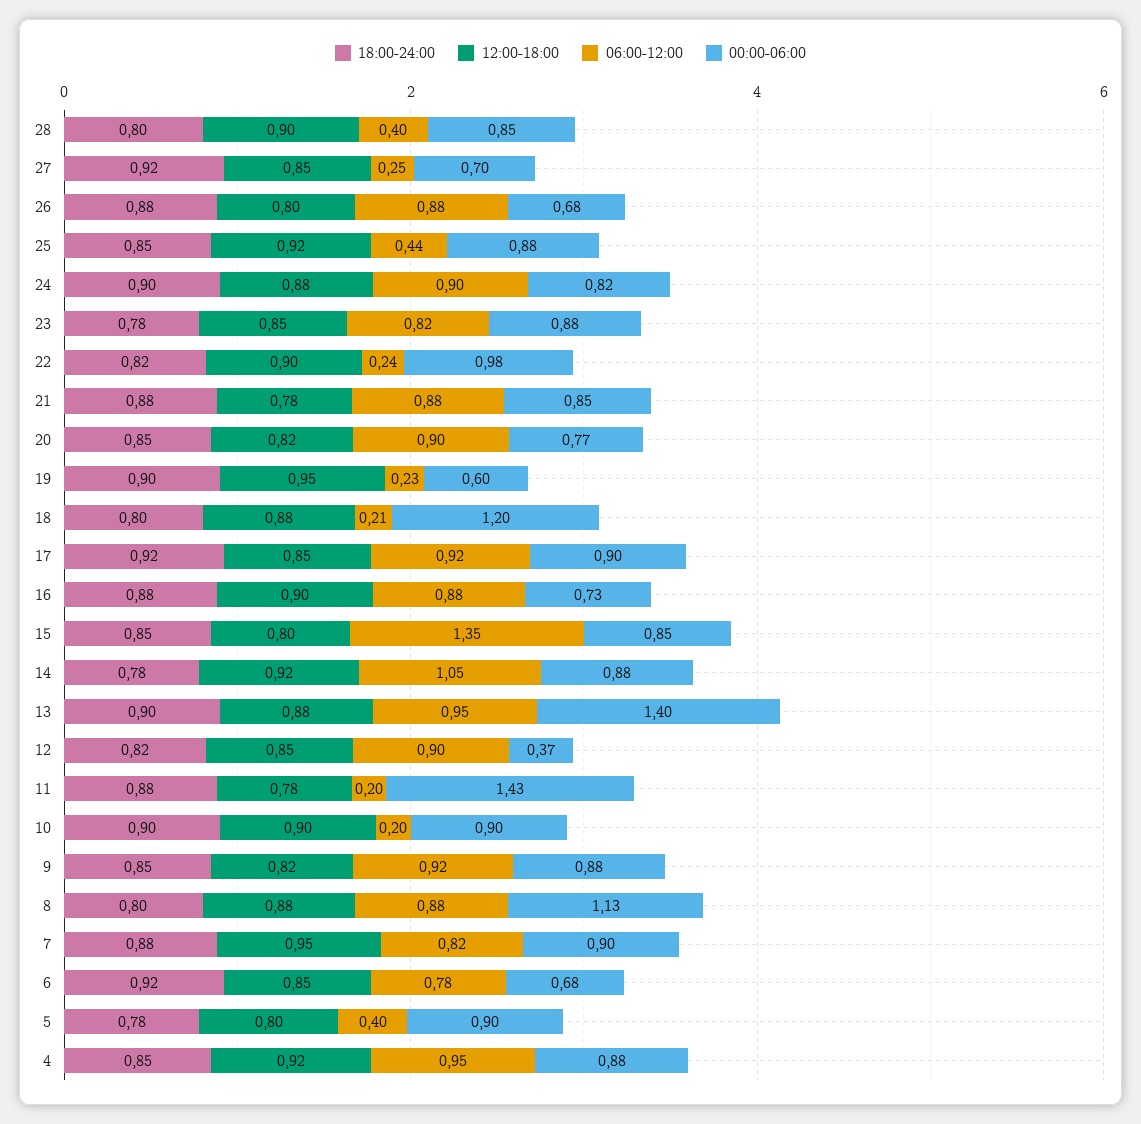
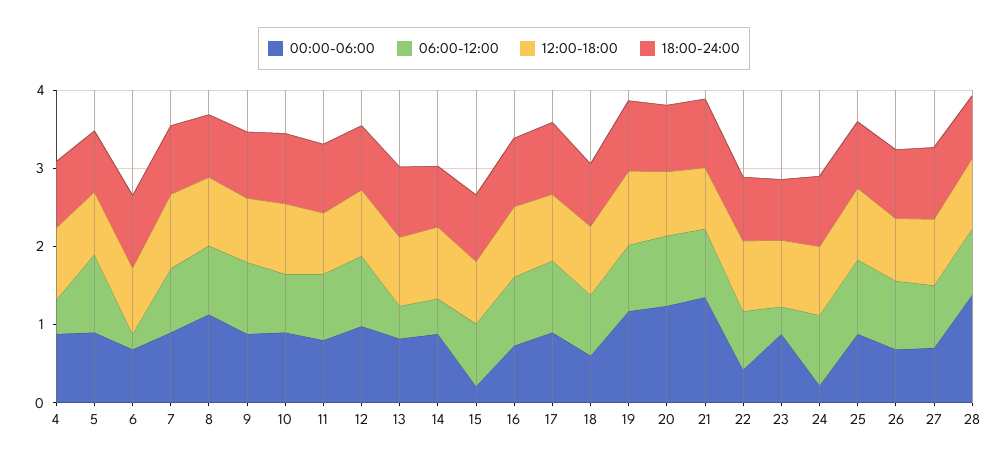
06:00-12:00, 28: 0.4 -> 0.8
00:00-06:00, 28: 0.85 -> 1.4
06:00-12:00, 27: 0.25 -> 0.8
06:00-12:00, 25: 0.44 -> 1
00:00-06:00, 24: 0.82 -> 0.2
06:00-12:00, 23: 0.82 -> 0.4
06:00-12:00, 22: 0.24 -> 0.8
00:00-06:00, 22: 0.98 -> 0.4
00:00-06:00, 21: 0.85 -> 1.4
00:00-06:00, 20: 0.77 -> 1.2
06:00-12:00, 19: 0.23 -> 0.8
00:00-06:00, 19: 0.6 -> 1.2
06:00-12:00, 18: 0.21 -> 0.8
00:00-06:00, 18: 1.2 -> 0.6
06:00-12:00, 15: 1.35 -> 0.8
00:00-06:00, 15: 0.85 -> 0.2
06:00-12:00, 14: 1.05 -> 0.4
06:00-12:00, 13: 0.95 -> 0.4
00:00-06:00, 13: 1.4 -> 0.8
00:00-06:00, 12: 0.37 -> 1
06:00-12:00, 11: 0.2 -> 0.8
00:00-06:00, 11: 1.43 -> 0.8
06:00-12:00, 10: 0.2 -> 0.8
06:00-12:00, 6: 0.78 -> 0.2
06:00-12:00, 5: 0.4 -> 1
06:00-12:00, 4: 0.95 -> 0.4

